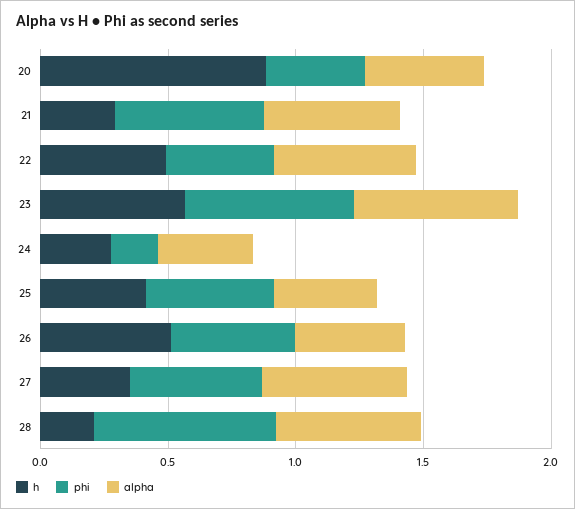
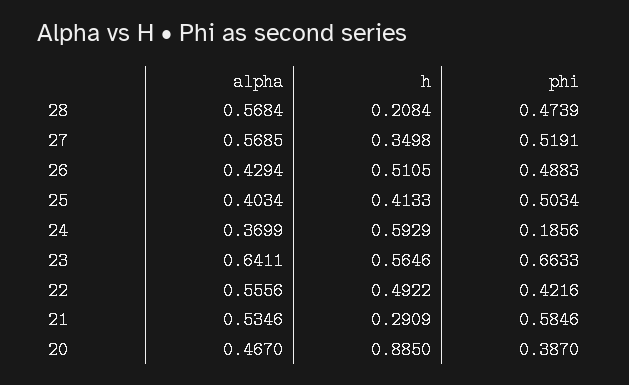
h, 24: 0.3 -> 0.5929
phi, 28: 0.7 -> 0.4739

